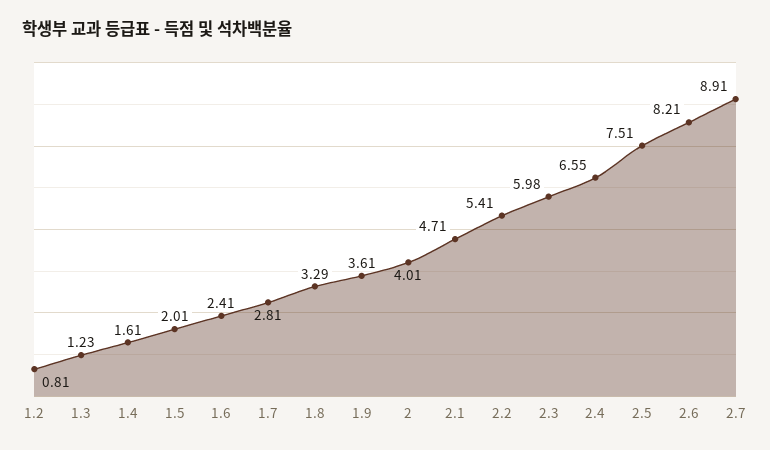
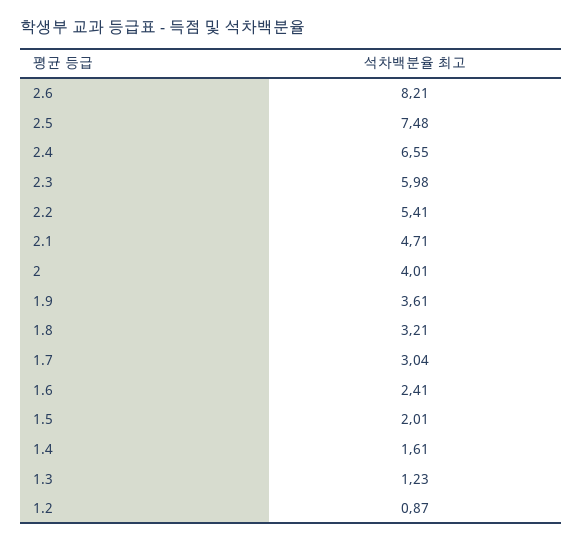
1.2: 0.81 -> 0.87
1.7: 2.81 -> 3.04
1.8: 3.29 -> 3.21
2.5: 7.51 -> 7.48
2.7: 8.91 -> none

